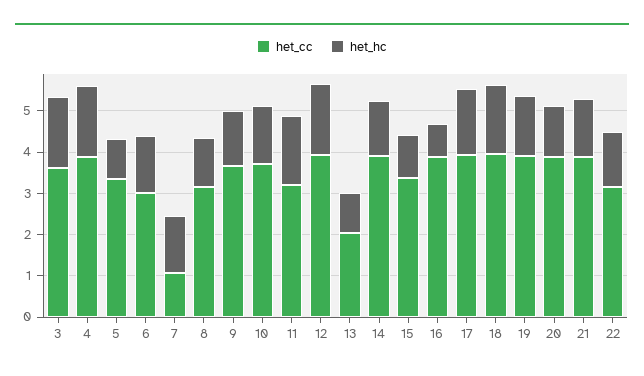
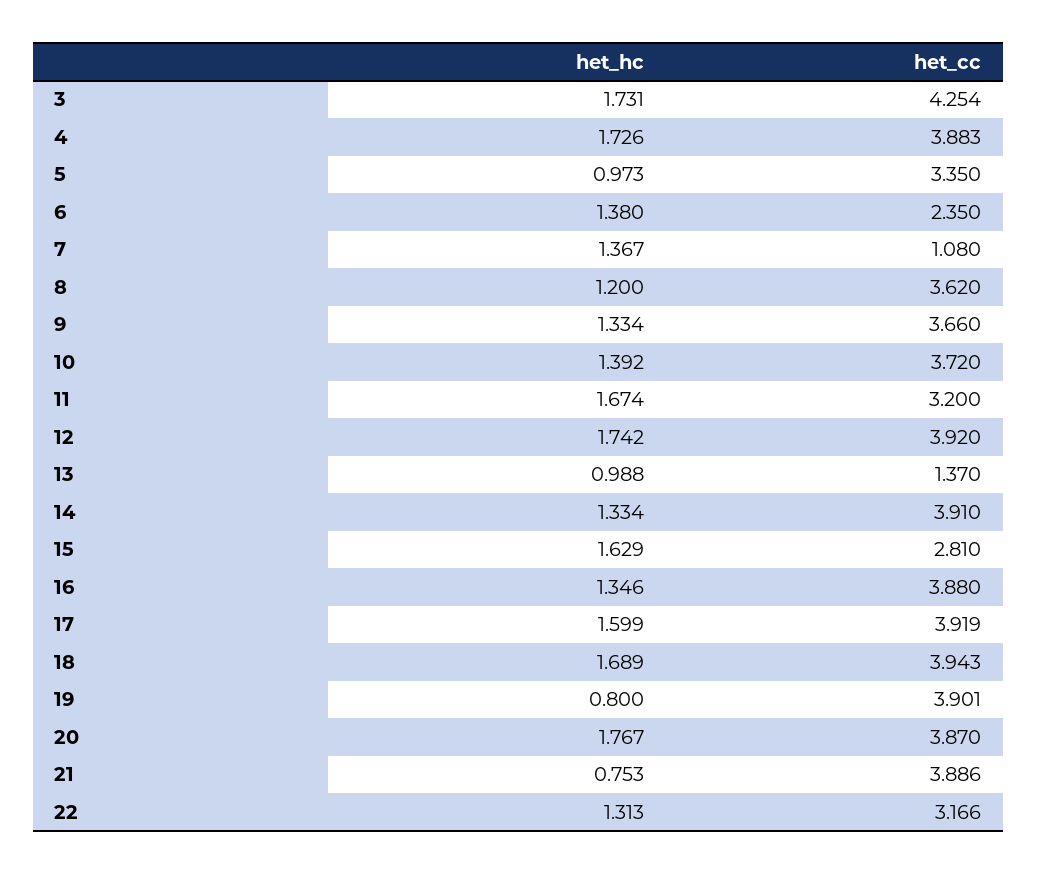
het_cc, 3: 3.6 -> 4.254
het_cc, 6: 3 -> 2.35
het_cc, 8: 3.2 -> 3.62
het_cc, 13: 2 -> 1.37
het_cc, 15: 3.4 -> 2.81
het_hc, 15: 1 -> 1.629
het_hc, 16: 0.8 -> 1.346
het_hc, 19: 1.4 -> 0.8
het_hc, 20: 1.2 -> 1.767
het_hc, 21: 1.4 -> 0.753

